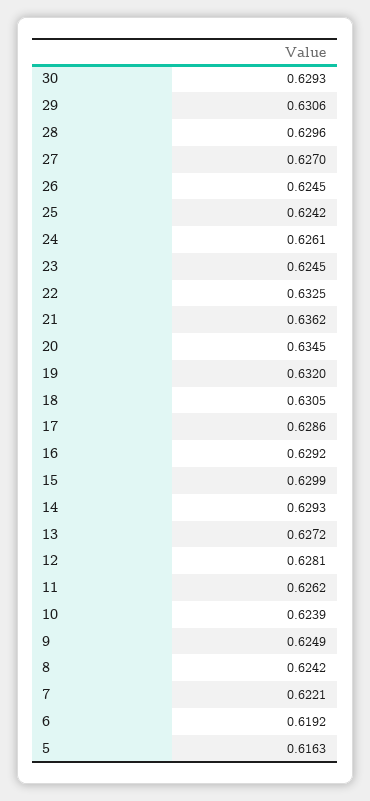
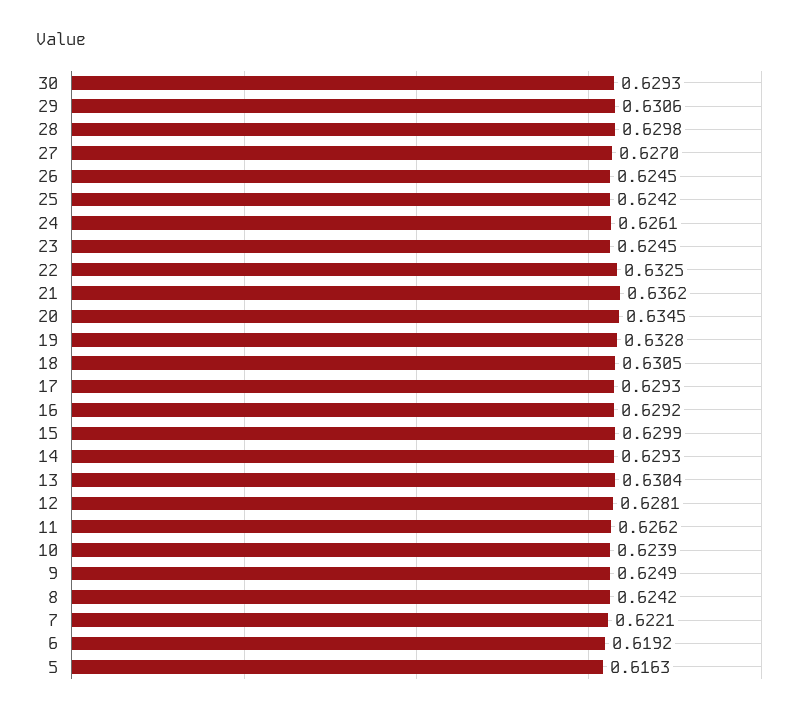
28: 0.6296 -> 0.6298
19: 0.632 -> 0.6328
17: 0.6286 -> 0.6293
13: 0.6272 -> 0.6304

